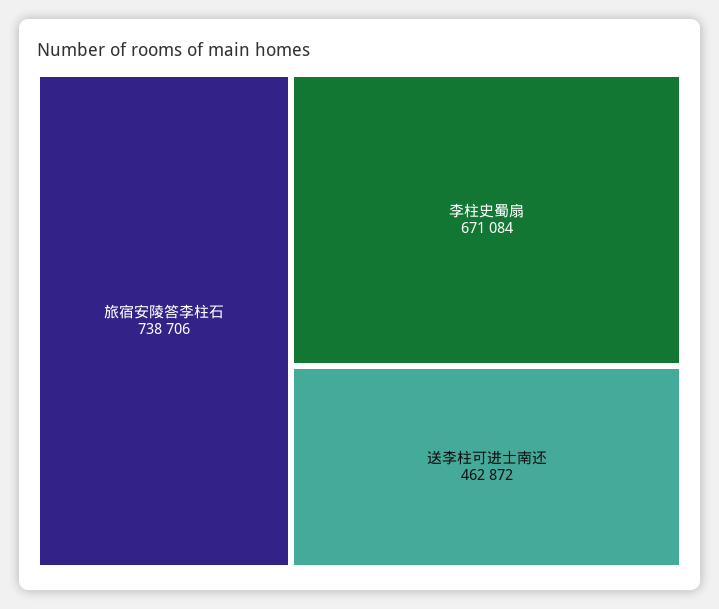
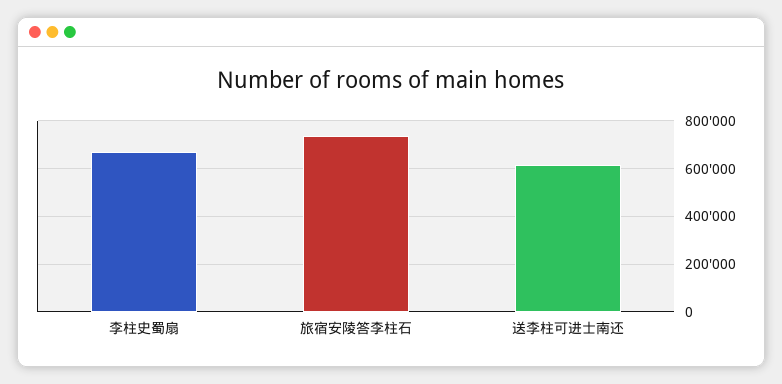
送李柱可进士南还: 462872 -> 600000

